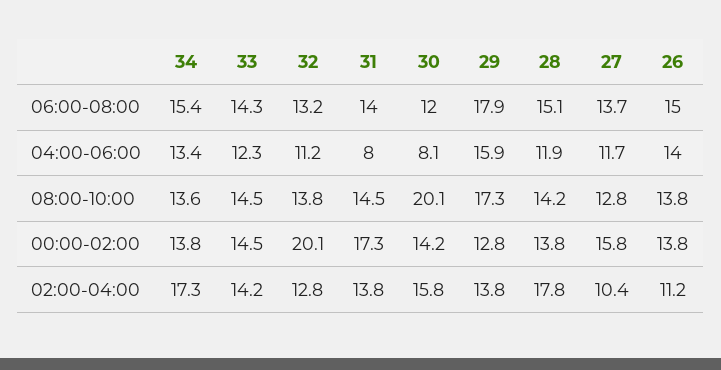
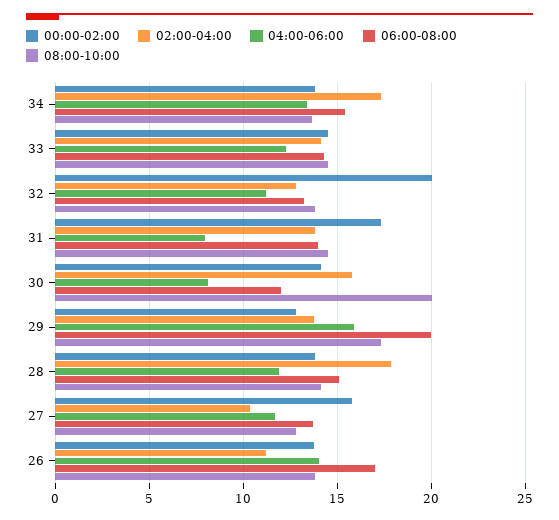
06:00-08:00, 29: 17.9 -> 20
06:00-08:00, 26: 15 -> 17

